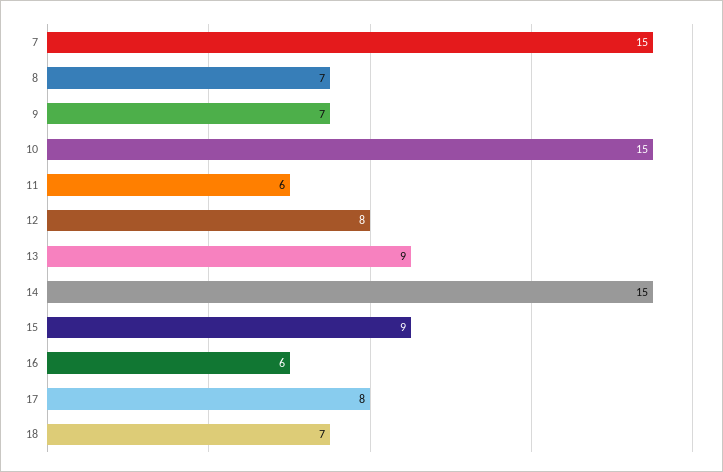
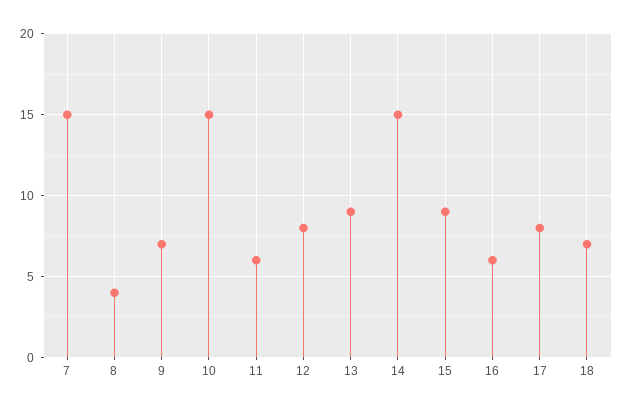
8: 7 -> 4

